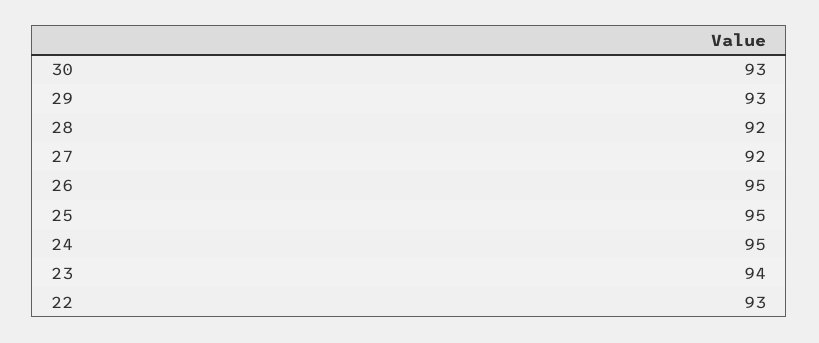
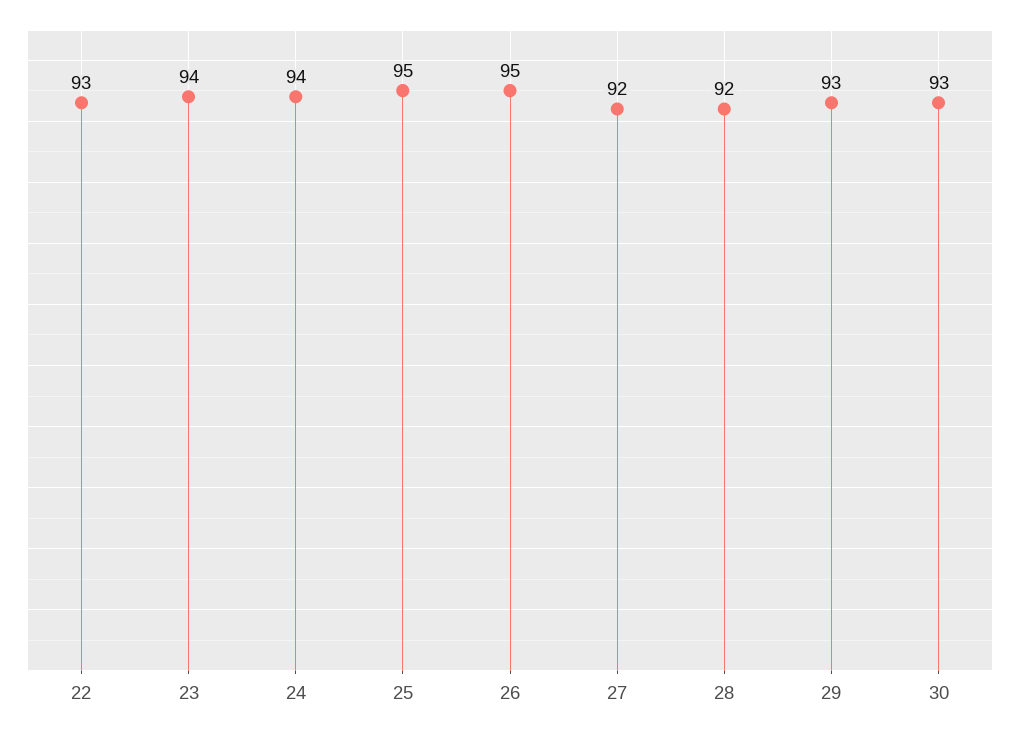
24: 95 -> 94

